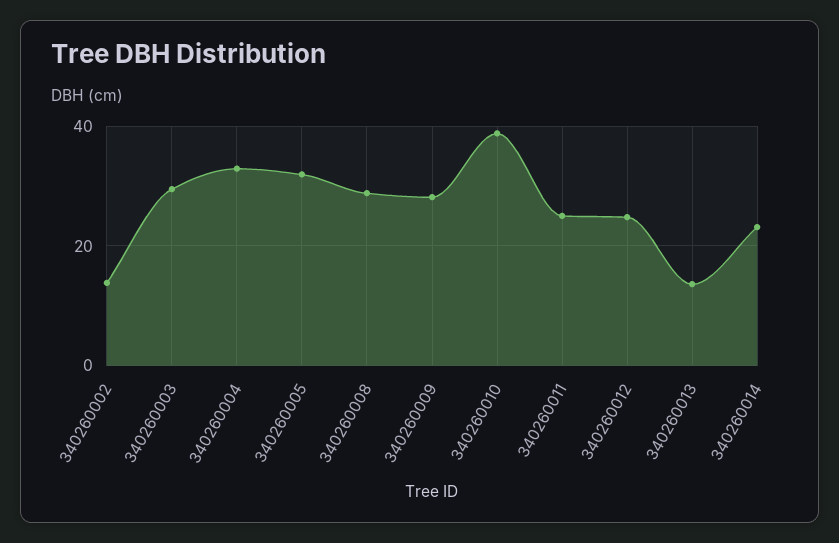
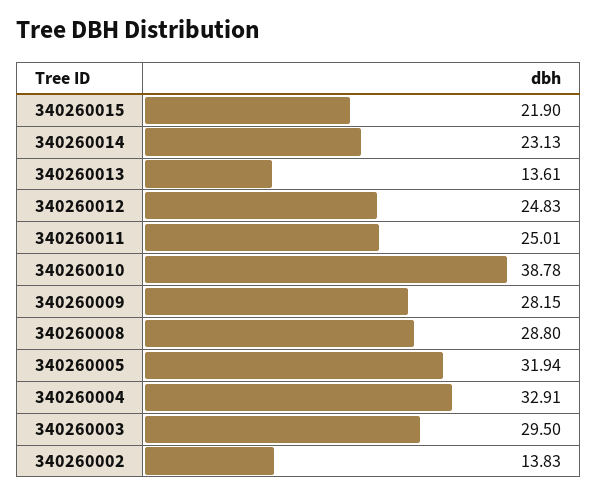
340260015: none -> 21.9

